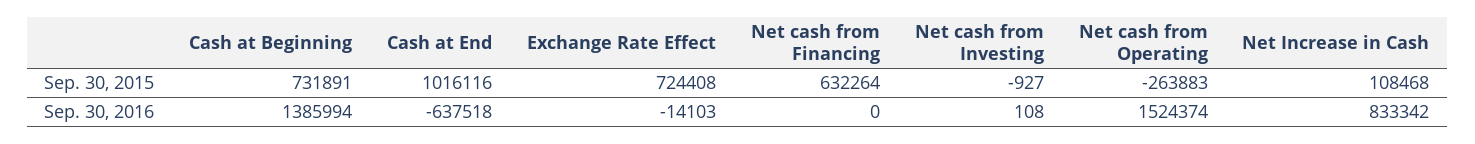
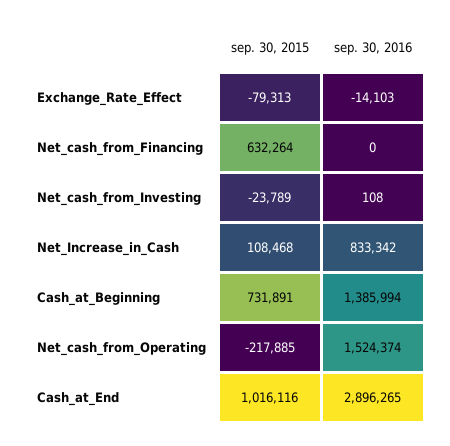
Exchange Rate Effect, Sep. 30, 2015: 724408 -> -79313
Net cash from Investing, Sep. 30, 2015: -927 -> -23789
Net cash from Operating, Sep. 30, 2015: -263883 -> -217885
Cash at End, Sep. 30, 2016: -637518 -> 2896265

